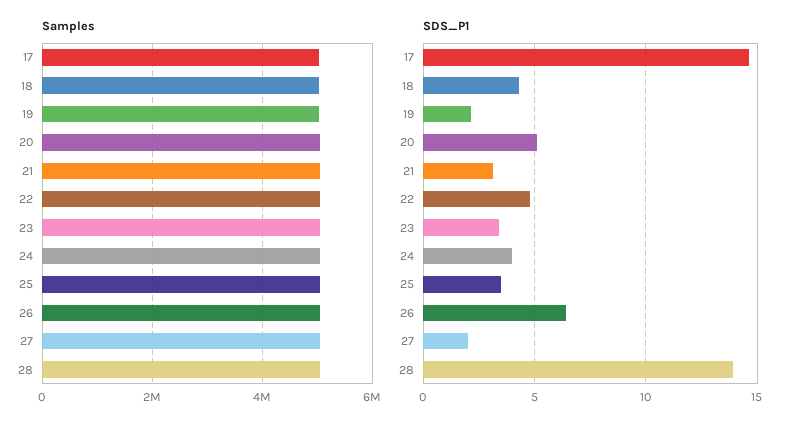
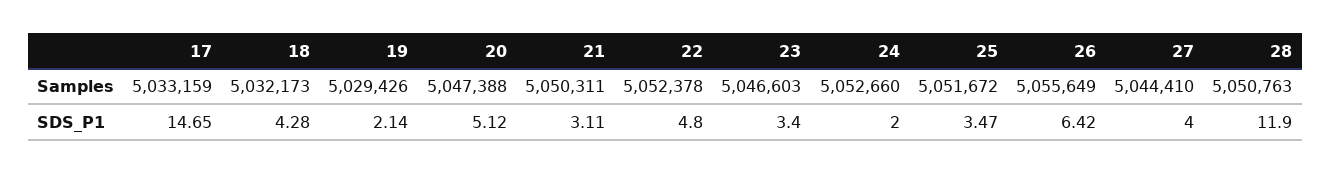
SDS_P1, 24: 4 -> 2
SDS_P1, 27: 2 -> 4
SDS_P1, 28: 14 -> 11.9

